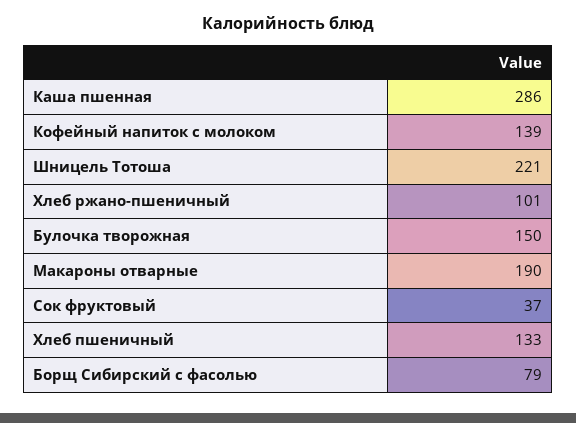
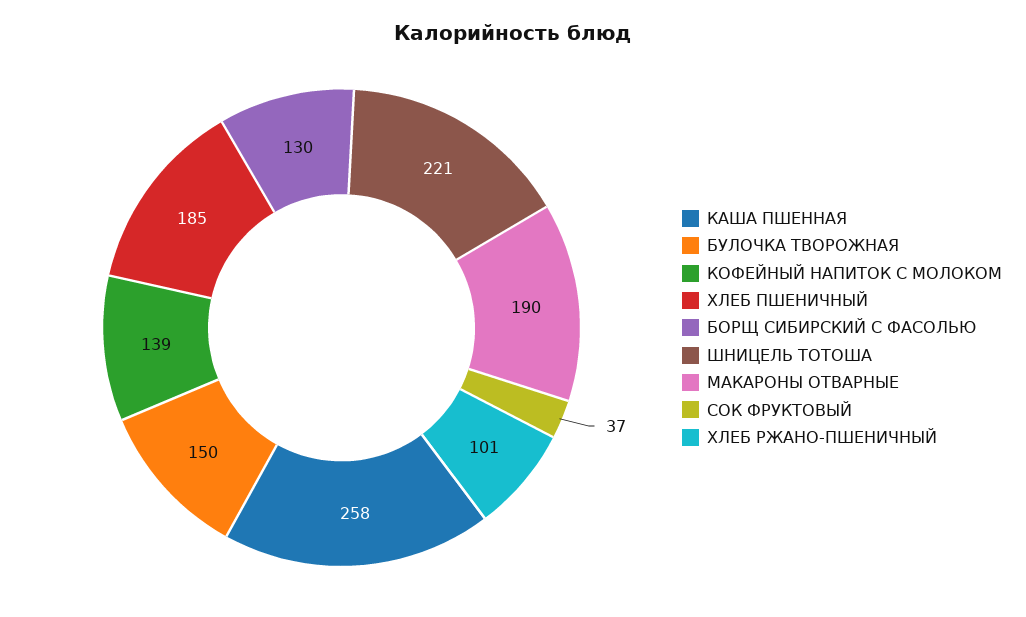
Каша пшенная: 286 -> 258
Хлеб пшеничный: 133 -> 185
Борщ Сибирский с фасолью: 79 -> 130

